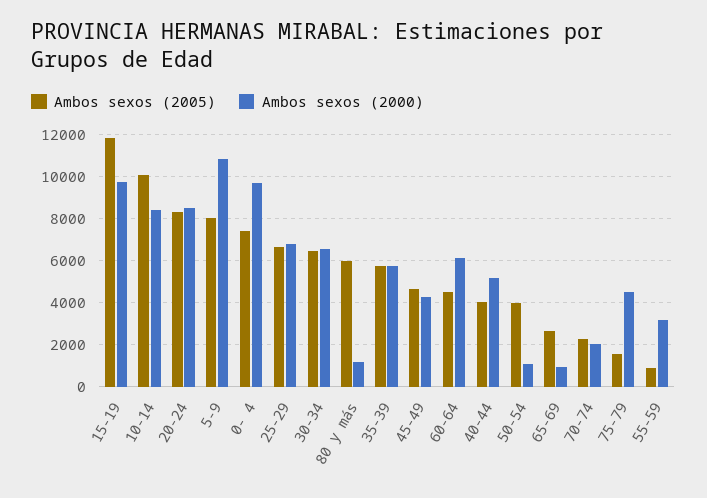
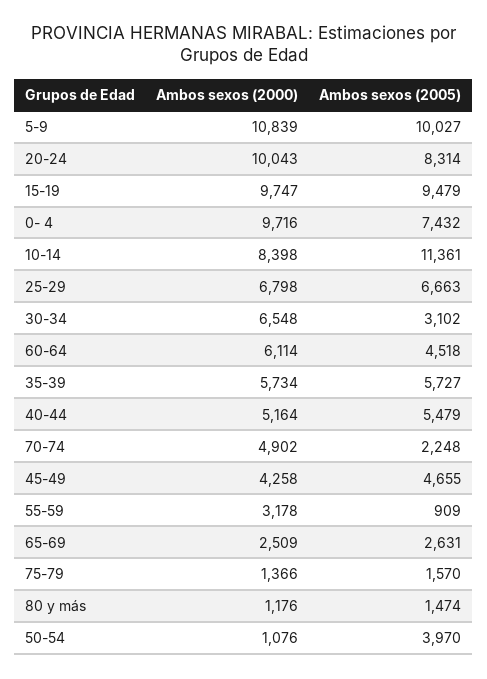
Ambos sexos (2005), 15-19: 12000 -> 9479
Ambos sexos (2005), 10-14: 10000 -> 11361
Ambos sexos (2000), 20-24: 8500 -> 10043
Ambos sexos (2005), 5-9: 8000 -> 10027
Ambos sexos (2005), 30-34: 6500 -> 3102
Ambos sexos (2005), 80 y más: 6000 -> 1474
Ambos sexos (2005), 40-44: 4000 -> 5479
Ambos sexos (2000), 65-69: 1000 -> 2509
Ambos sexos (2000), 70-74: 2000 -> 4902
Ambos sexos (2000), 75-79: 4500 -> 1366

